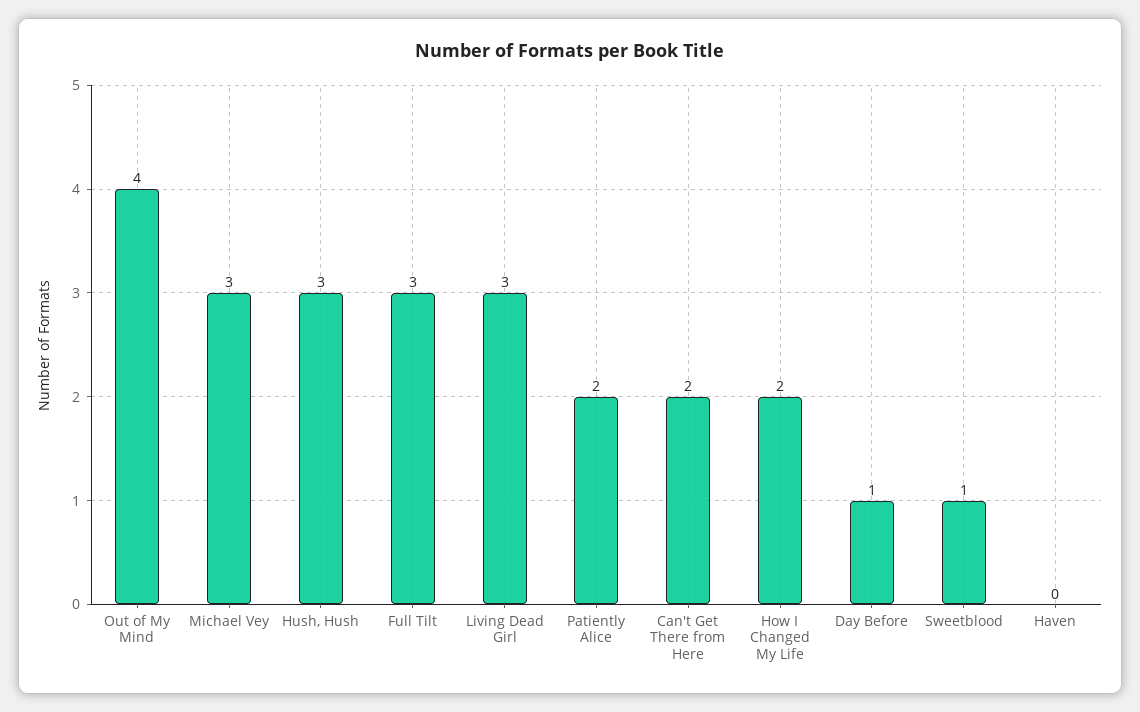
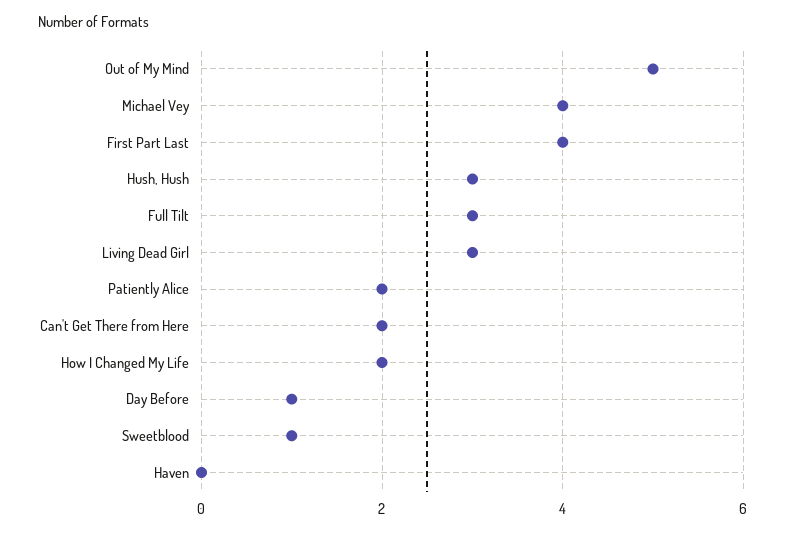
Out of My Mind: 4 -> 5
Michael Vey: 3 -> 4
First Part Last: none -> 4

